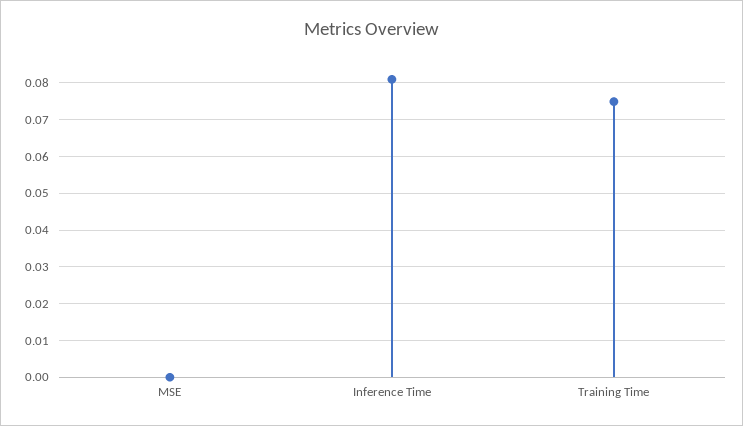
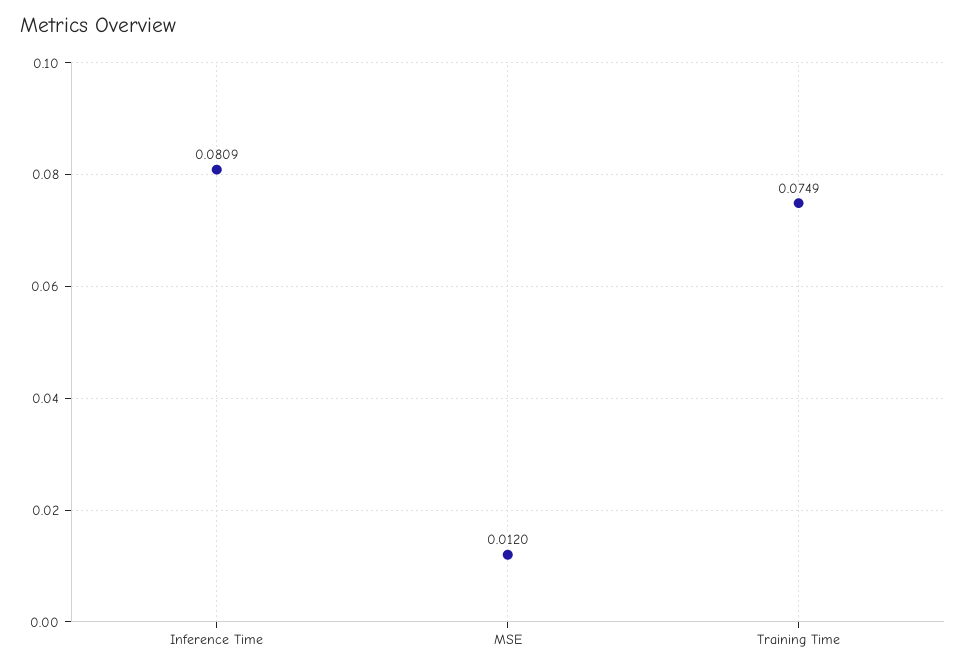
MSE: 0 -> 0.012

